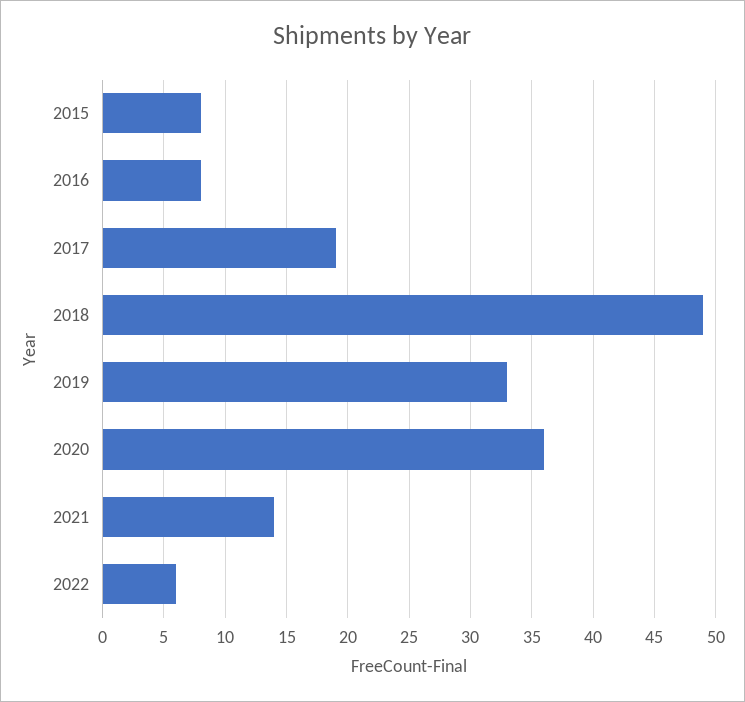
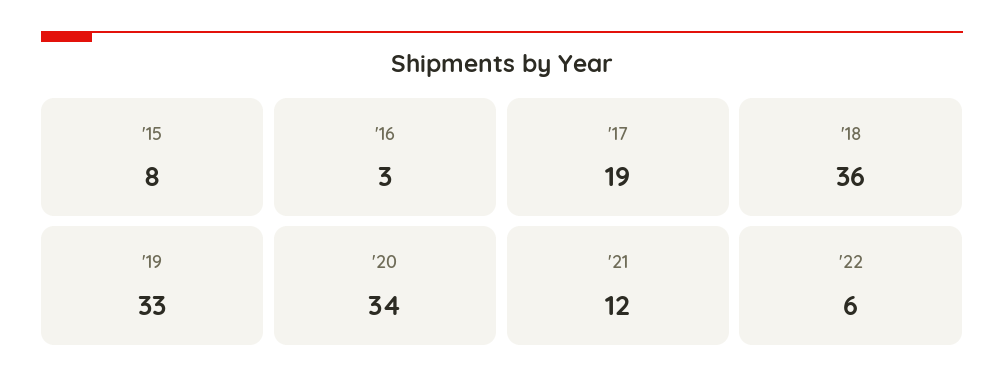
2016: 8 -> 3
2018: 49 -> 36
2020: 36 -> 34
2021: 14 -> 12

